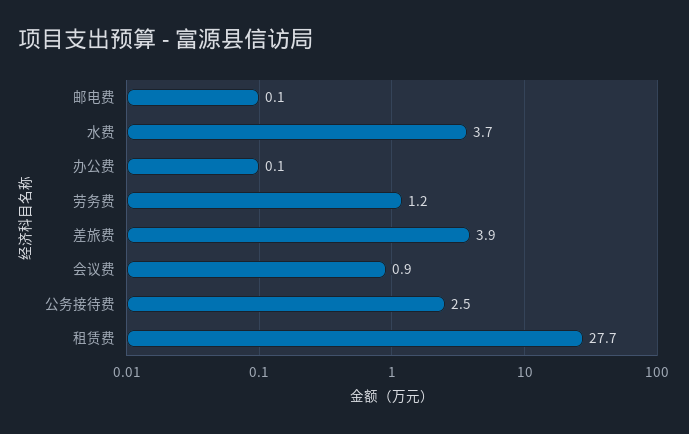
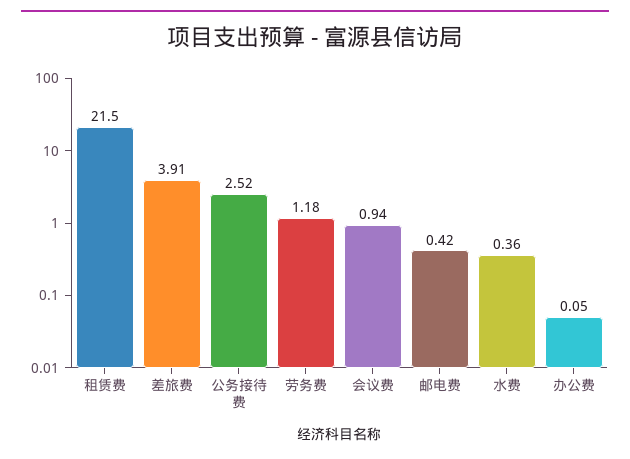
邮电费: 0.1 -> 0.42
水费: 3.7 -> 0.36
租赁费: 27.7 -> 21.5

